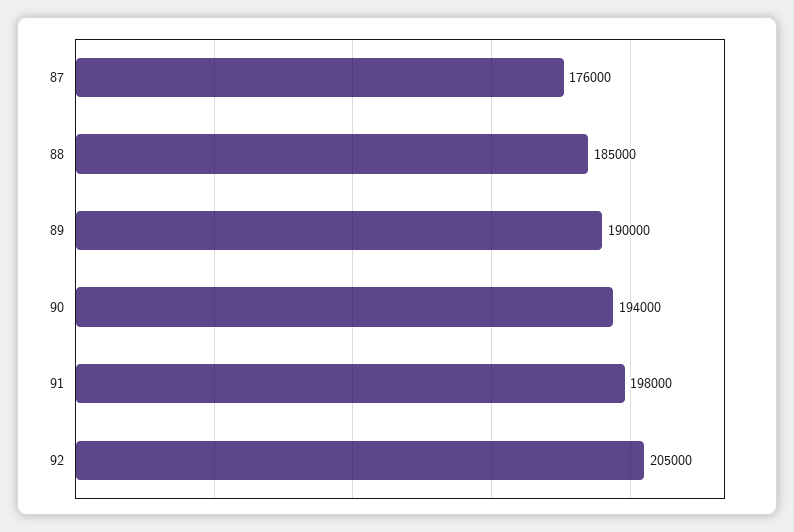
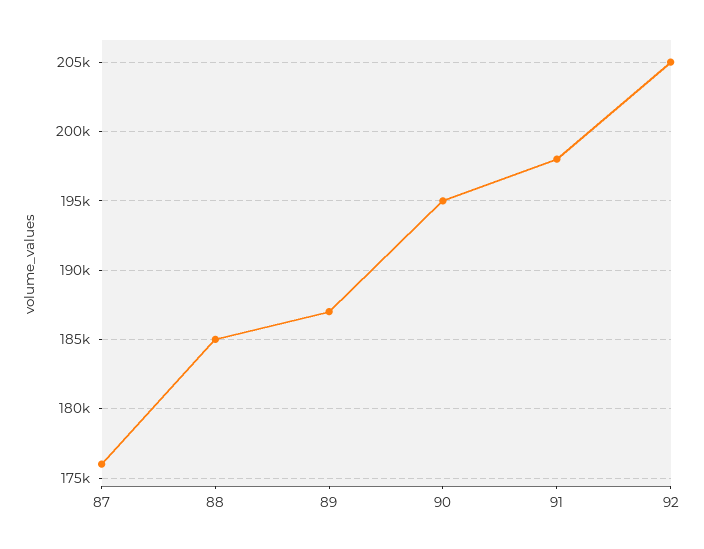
89: 190000 -> 187000
90: 194000 -> 195000

